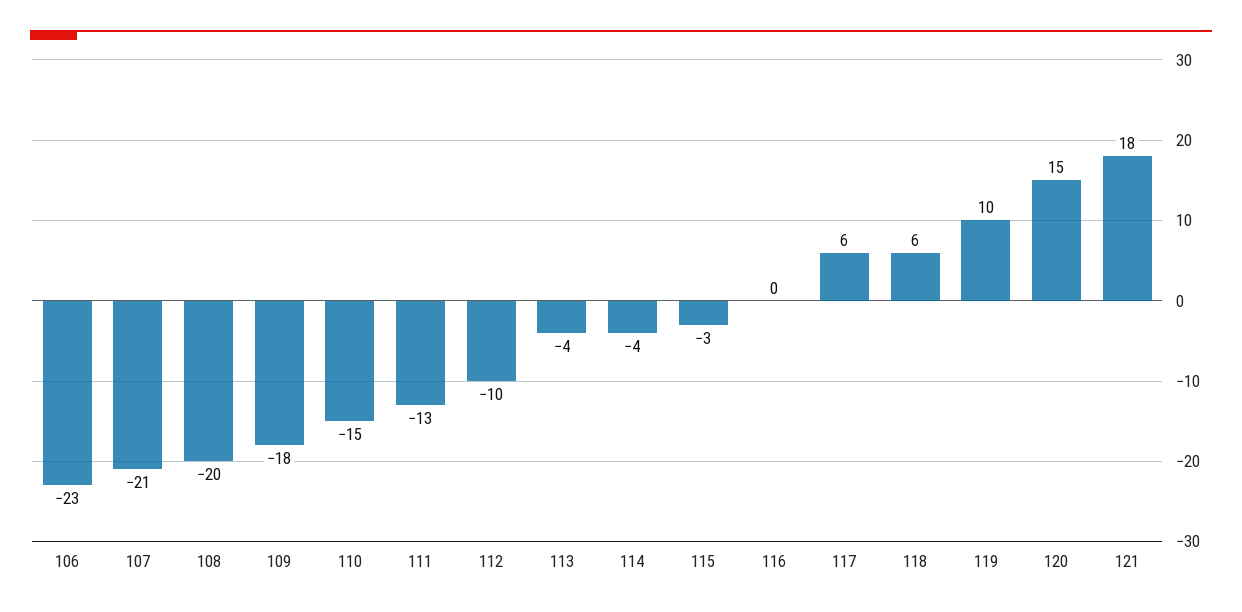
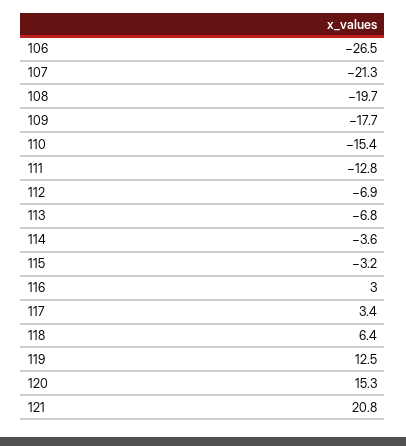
106: -23 -> -26.5
112: -10 -> -6.9
113: -4 -> -6.8
116: 0 -> 3
117: 6 -> 3.4
119: 10 -> 12.5
121: 18 -> 20.8

